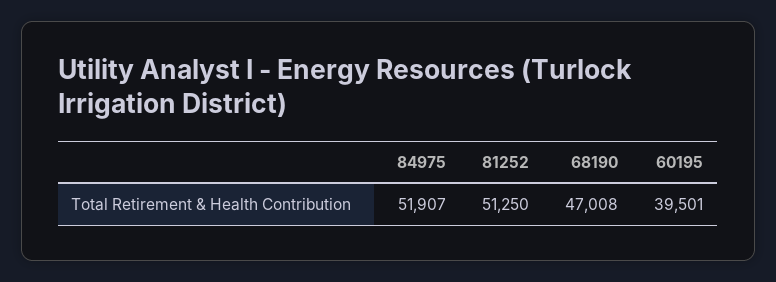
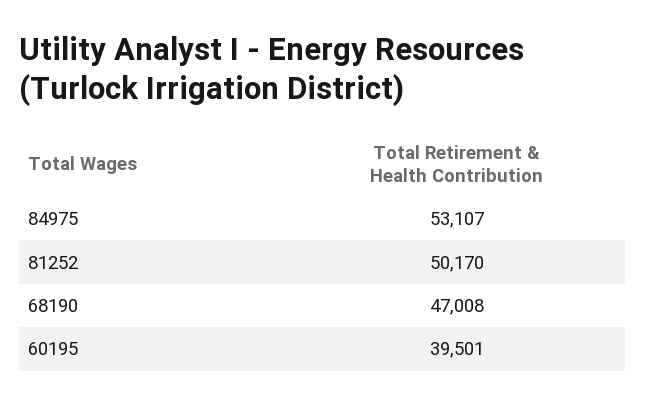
84975: 51907 -> 53107
81252: 51250 -> 50170

